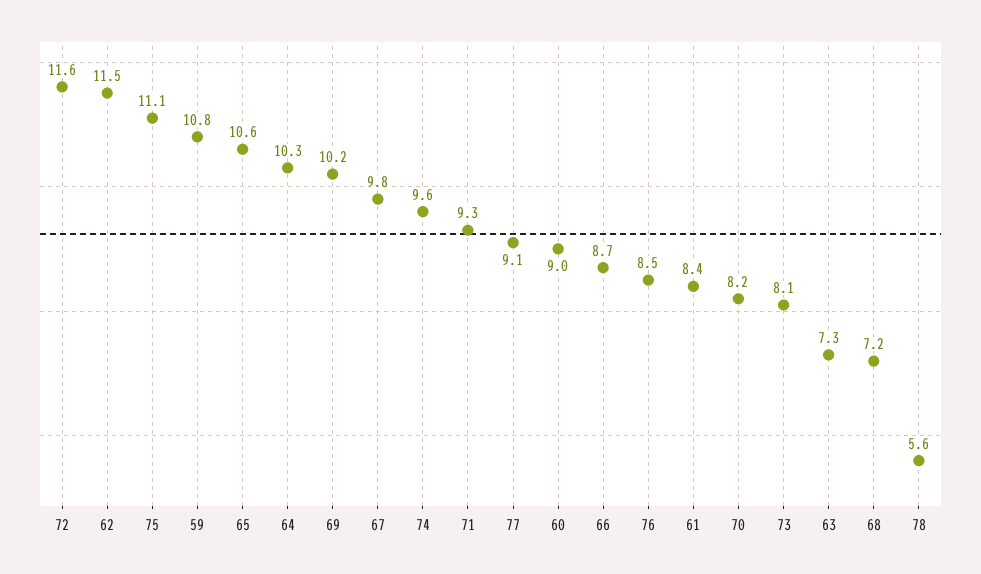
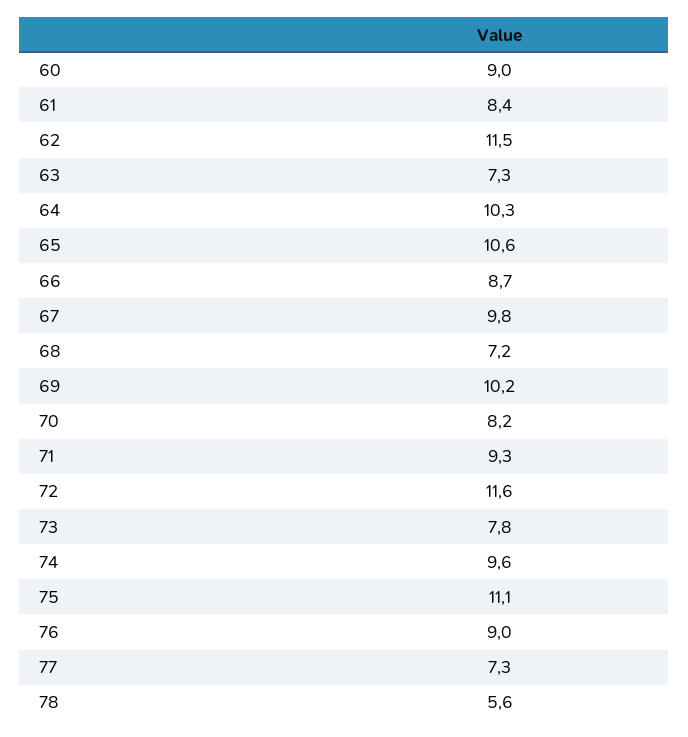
59: 10.8 -> none
77: 9.1 -> 7.3
76: 8.5 -> 9
73: 8.1 -> 7.8

